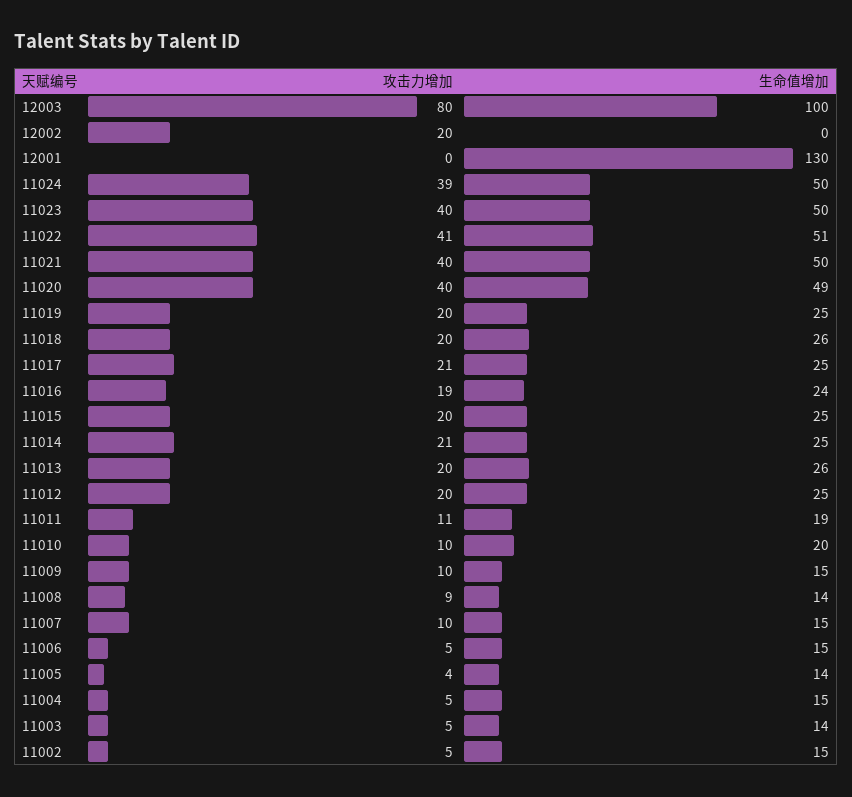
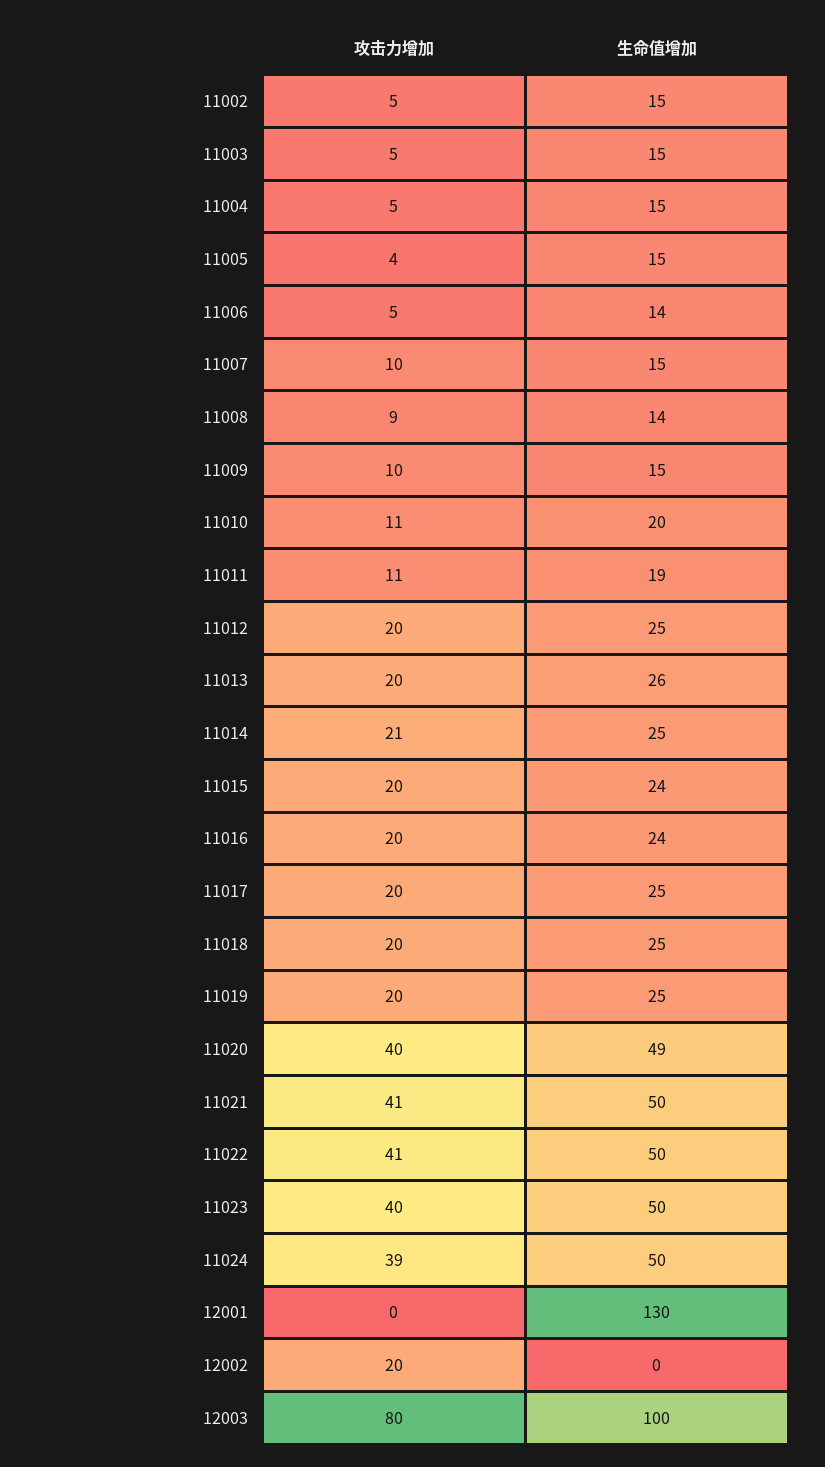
生命值增加, 11022: 51 -> 50
攻击力增加, 11021: 40 -> 41
生命值增加, 11018: 26 -> 25
攻击力增加, 11017: 21 -> 20
攻击力增加, 11016: 19 -> 20
生命值增加, 11015: 25 -> 24
攻击力增加, 11010: 10 -> 11
生命值增加, 11006: 15 -> 14
生命值增加, 11005: 14 -> 15
生命值增加, 11003: 14 -> 15

